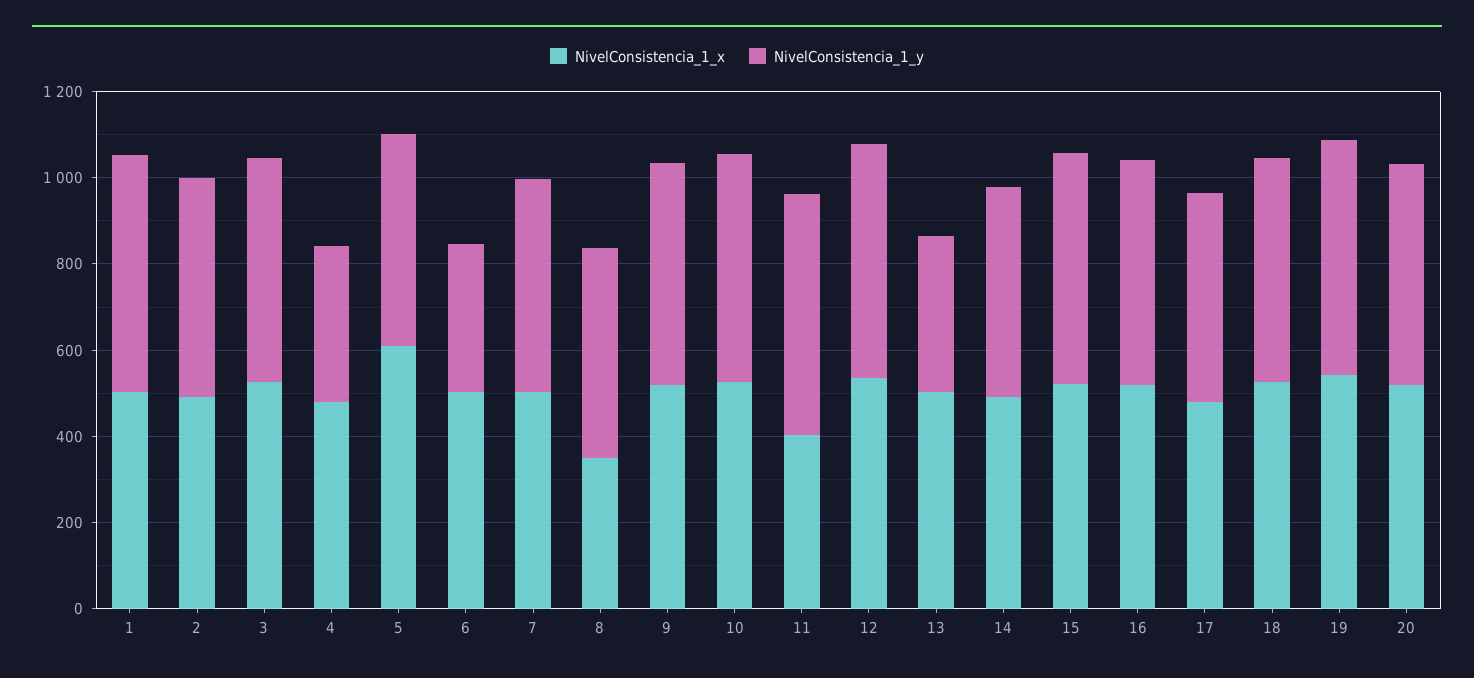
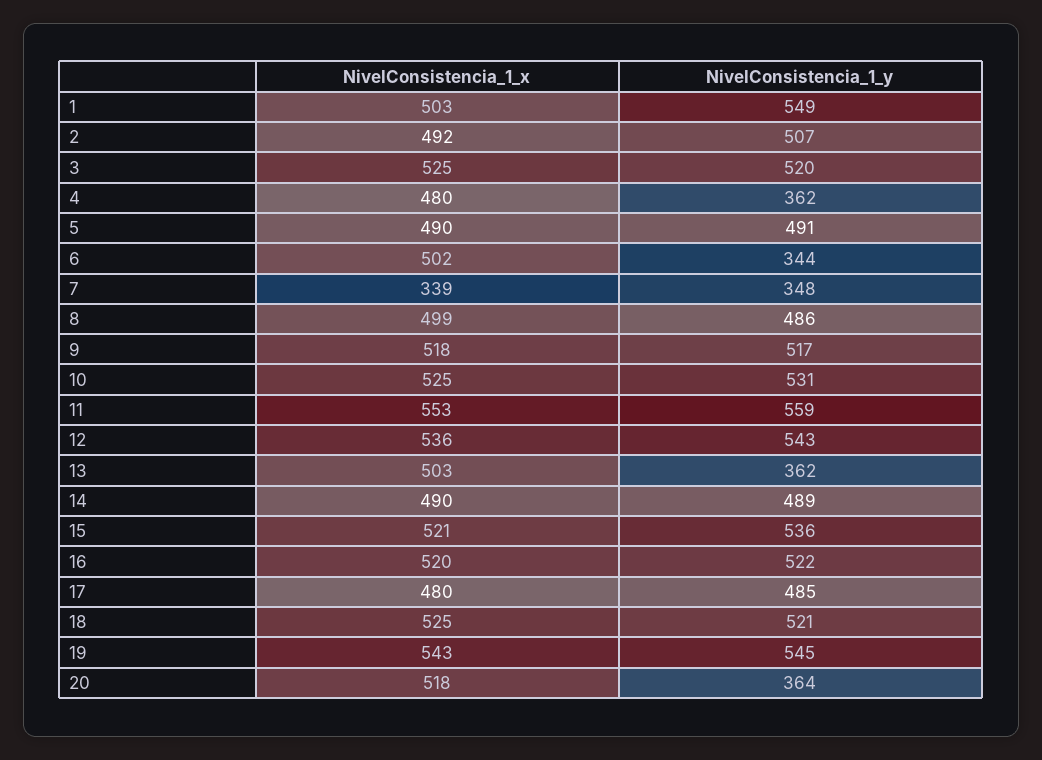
NivelConsistencia_1_x, 5: 600 -> 490
NivelConsistencia_1_x, 7: 500 -> 339
NivelConsistencia_1_y, 7: 500 -> 348
NivelConsistencia_1_x, 8: 350 -> 499
NivelConsistencia_1_x, 11: 400 -> 553
NivelConsistencia_1_y, 20: 500 -> 364

